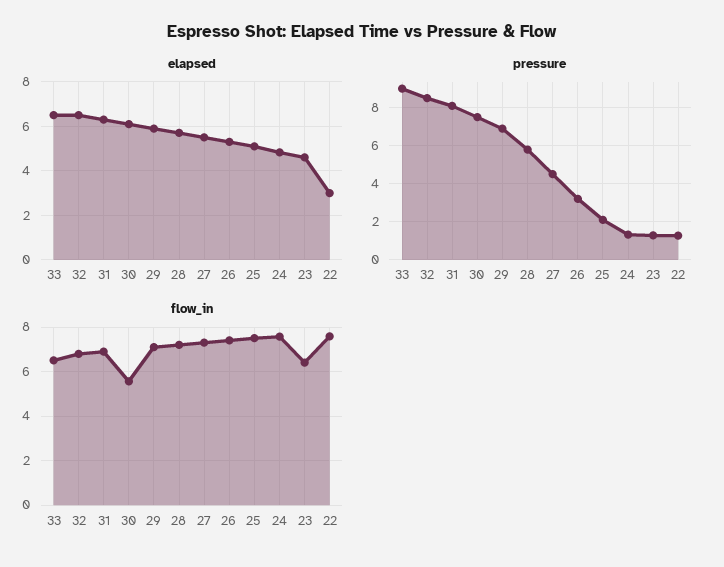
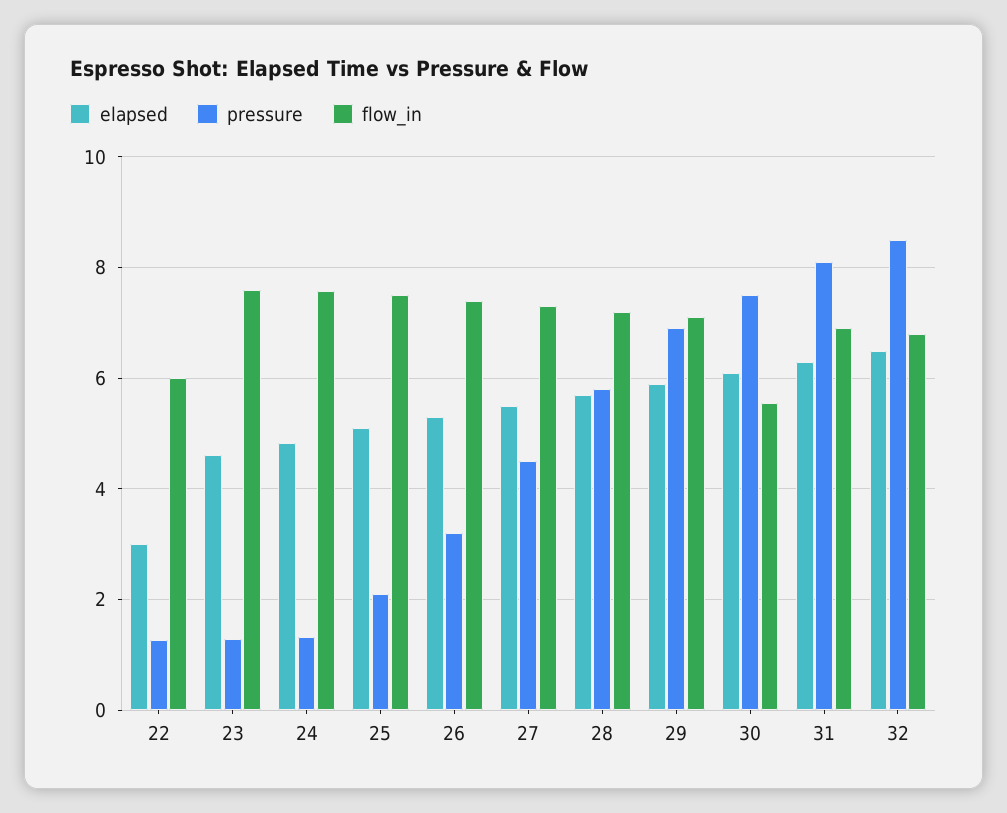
elapsed, 33: 6.5 -> none
pressure, 33: 9 -> none
flow_in, 33: 6.5 -> none
flow_in, 23: 6.5 -> 7.6
flow_in, 22: 7.5 -> 6

